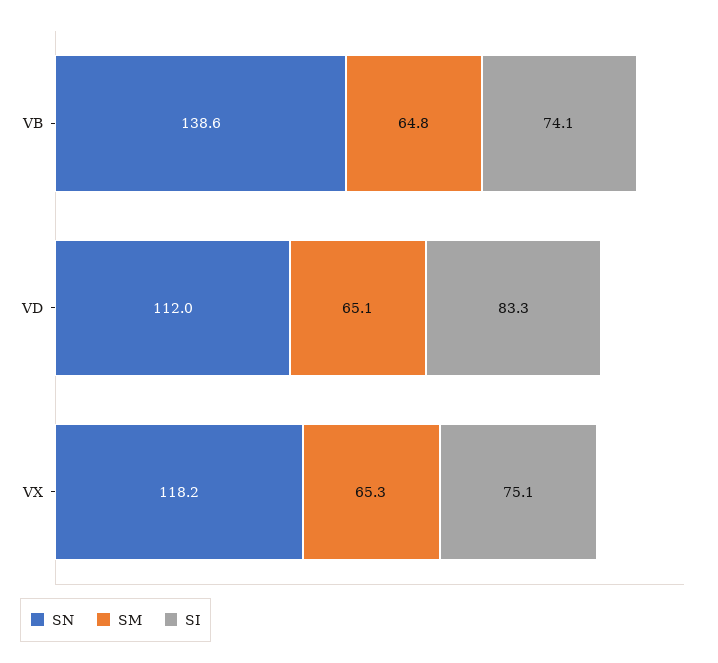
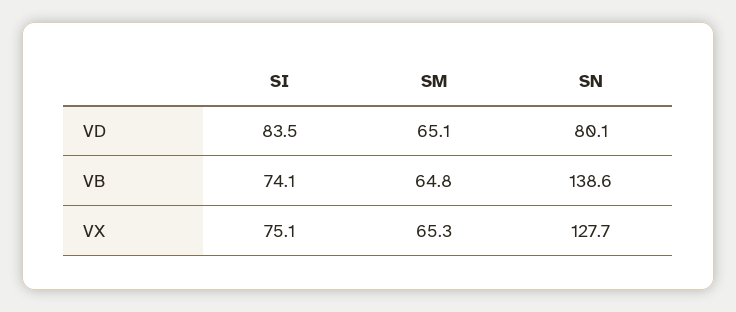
SN, VD: 112 -> 80.1
SI, VD: 83.3 -> 83.5
SN, VX: 118.2 -> 127.7

